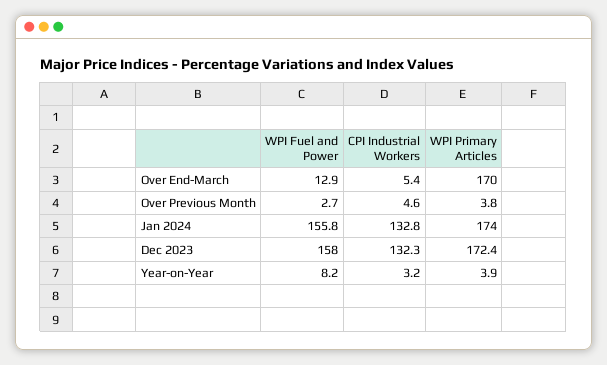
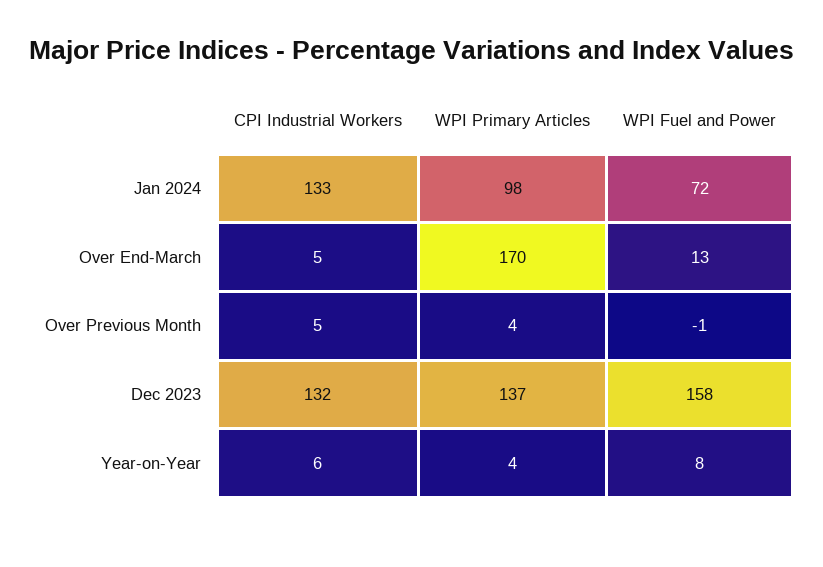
WPI Fuel and Power, Over Previous Month: 2.7 -> -1
WPI Fuel and Power, Jan 2024: 155.8 -> 72
WPI Primary Articles, Jan 2024: 174 -> 98
WPI Primary Articles, Dec 2023: 172.4 -> 137
CPI Industrial Workers, Year-on-Year: 3.2 -> 6

